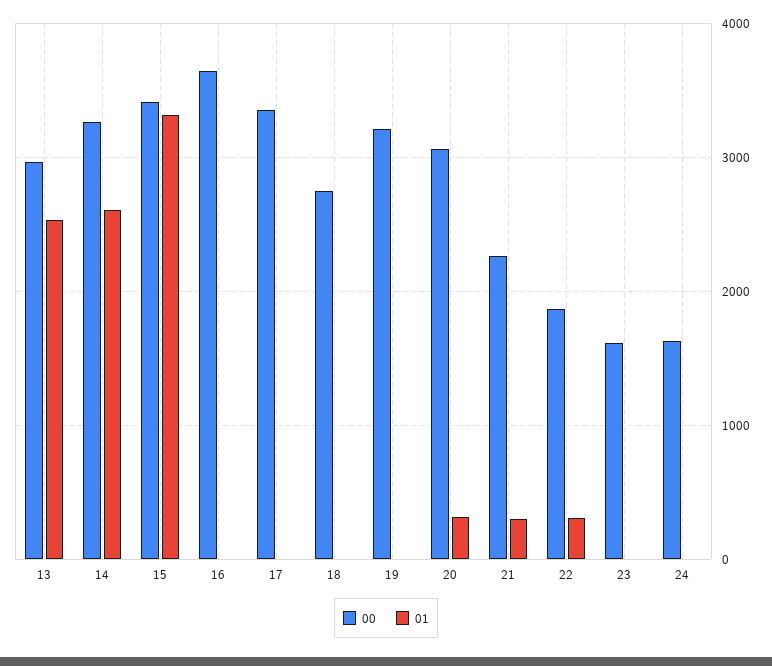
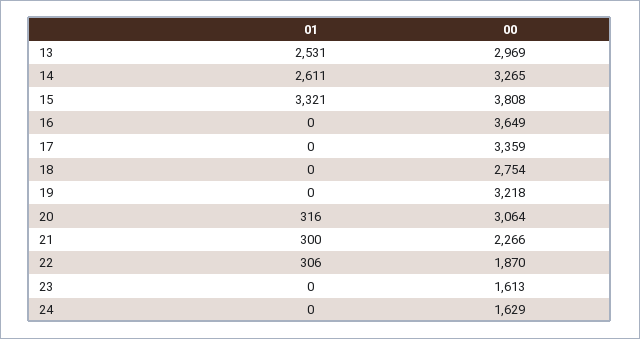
00, 15: 3400 -> 3808

